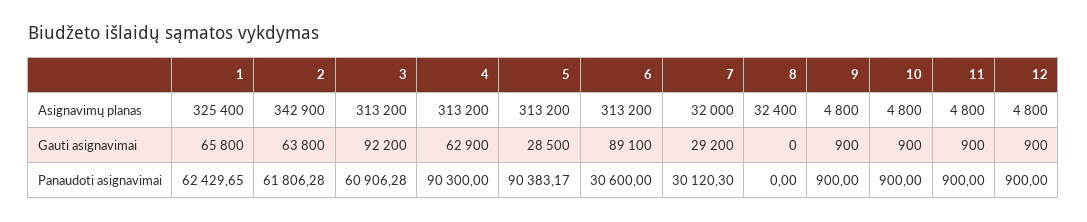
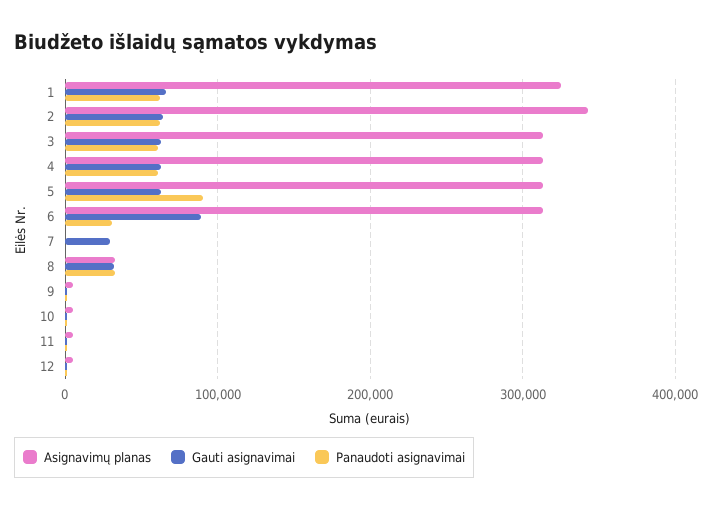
Asignavimų planas, 7: 32000 -> 0
Gauti asignavimai, 3: 92200 -> 60000
Gauti asignavimai, 5: 28500 -> 60000
Gauti asignavimai, 8: 0 -> 30000
Panaudoti asignavimai, 4: 90300 -> 60000
Panaudoti asignavimai, 7: 30120.3 -> 0
Panaudoti asignavimai, 8: 0 -> 30000

